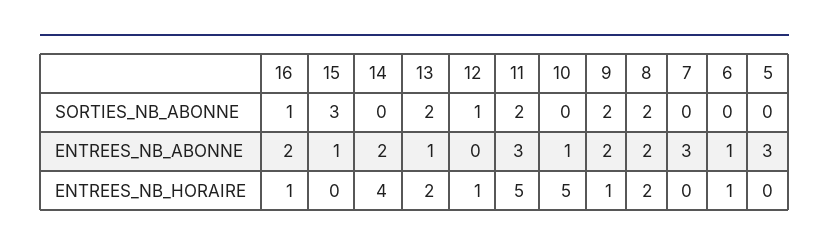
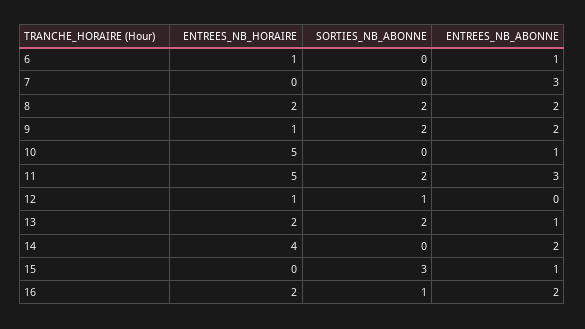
5, SORTIES_NB_ABONNE: 0 -> none
5, ENTREES_NB_ABONNE: 3 -> none
16, ENTREES_NB_HORAIRE: 1 -> 2
5, ENTREES_NB_HORAIRE: 0 -> none

